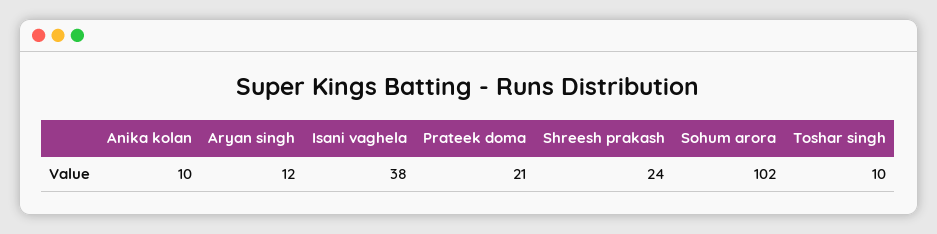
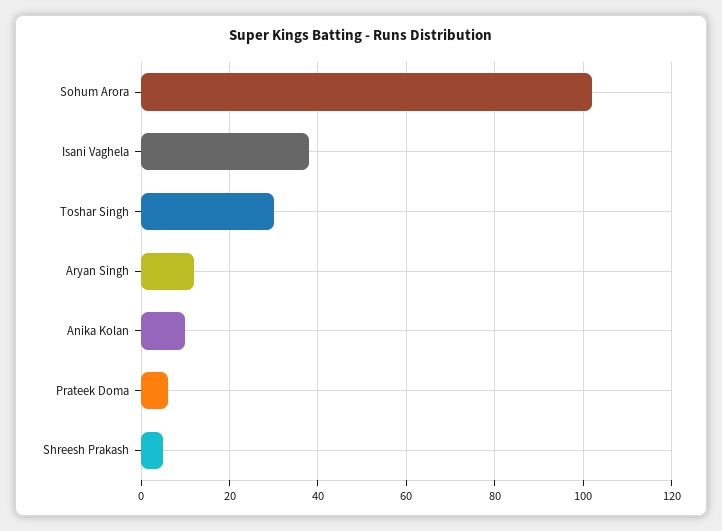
Prateek doma: 21 -> 5
Shreesh prakash: 24 -> 5
Toshar singh: 10 -> 30

